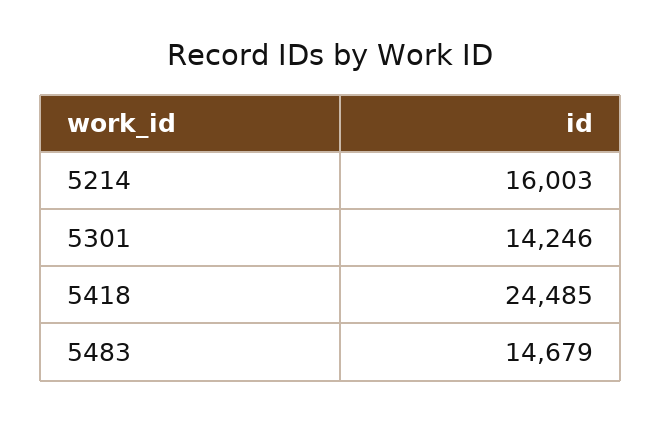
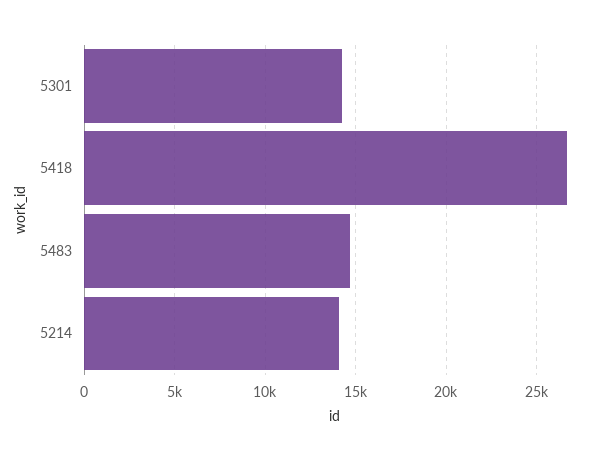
5214: 16003 -> 14000
5418: 24485 -> 26500

